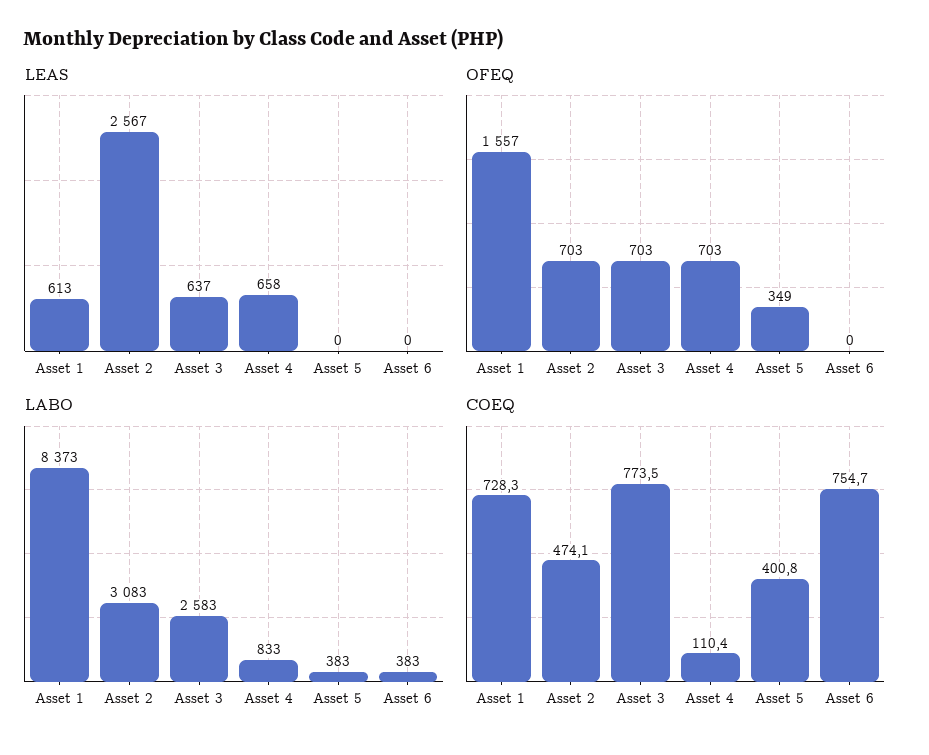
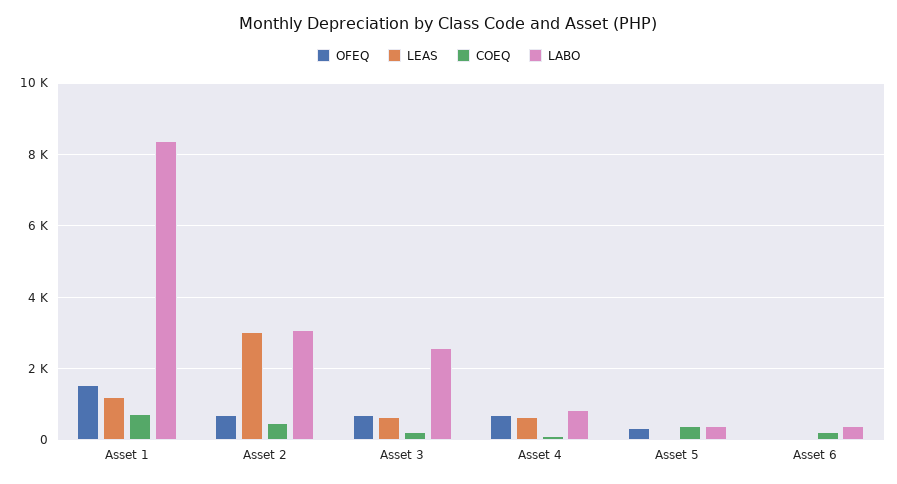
LEAS, Asset 1: 613 -> 1200
LEAS, Asset 2: 2567 -> 3000
COEQ, Asset 3: 773.5 -> 200
COEQ, Asset 6: 754.7 -> 200

